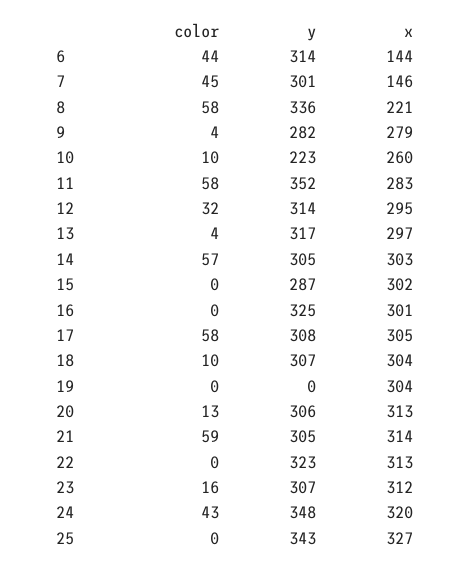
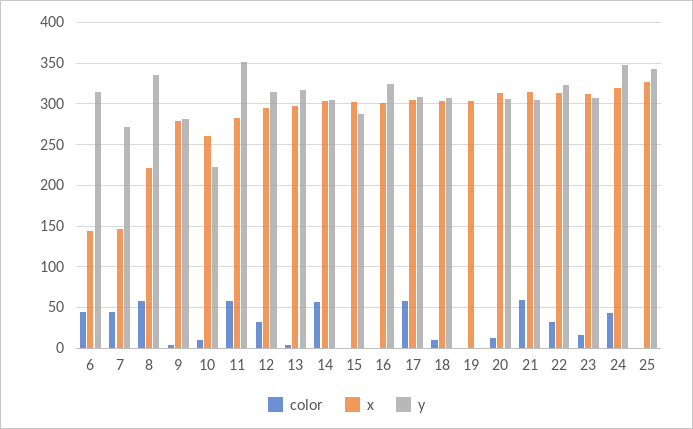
y, 7: 301 -> 270
color, 22: 0 -> 30

